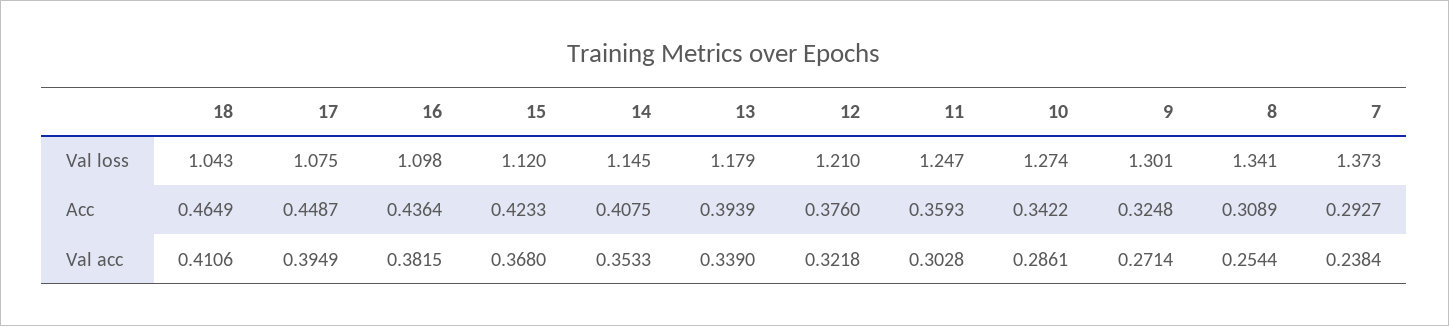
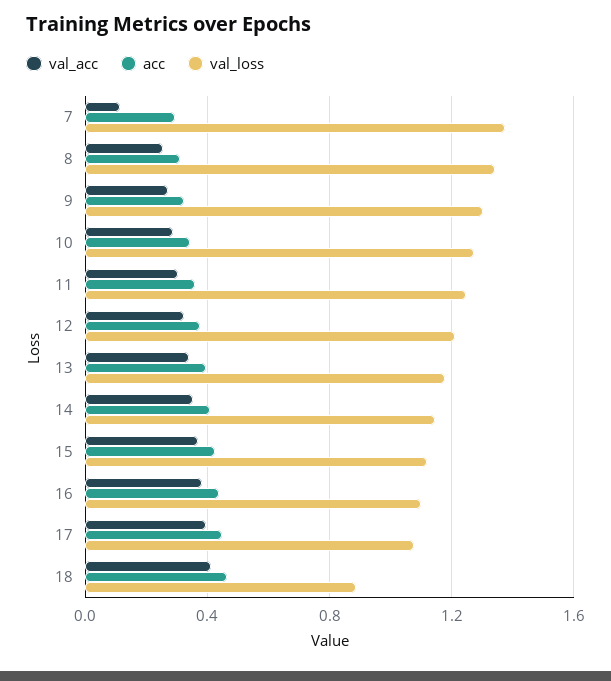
Val loss, 18: 1.043 -> 0.9
Val acc, 7: 0.2384 -> 0.1

